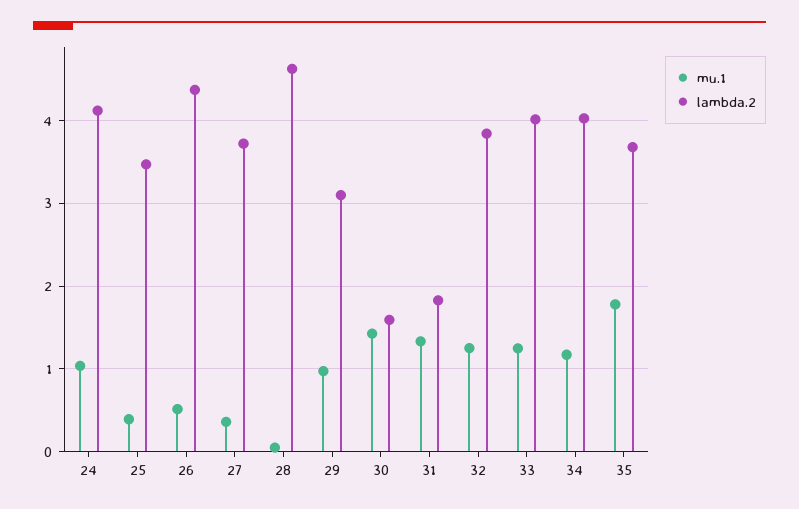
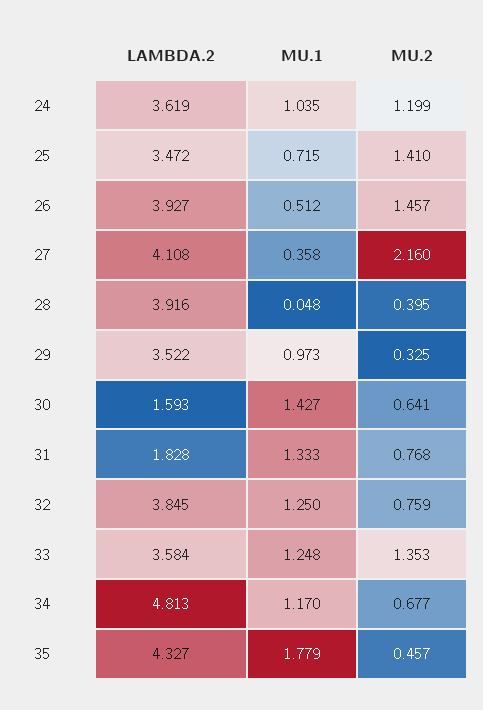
lambda.2, 24: 4.1 -> 3.619
mu.1, 25: 0.4 -> 0.715
lambda.2, 26: 4.4 -> 3.927
lambda.2, 27: 3.7 -> 4.108
lambda.2, 28: 4.6 -> 3.916
lambda.2, 29: 3.1 -> 3.522
lambda.2, 33: 4 -> 3.584
lambda.2, 34: 4 -> 4.813
lambda.2, 35: 3.7 -> 4.327
MU.2, 24: none -> 1.199
MU.2, 25: none -> 1.41
MU.2, 26: none -> 1.457
MU.2, 27: none -> 2.16
MU.2, 28: none -> 0.395
MU.2, 29: none -> 0.325
MU.2, 30: none -> 0.641
MU.2, 31: none -> 0.768
MU.2, 32: none -> 0.759
MU.2, 33: none -> 1.353
MU.2, 34: none -> 0.677
MU.2, 35: none -> 0.457

